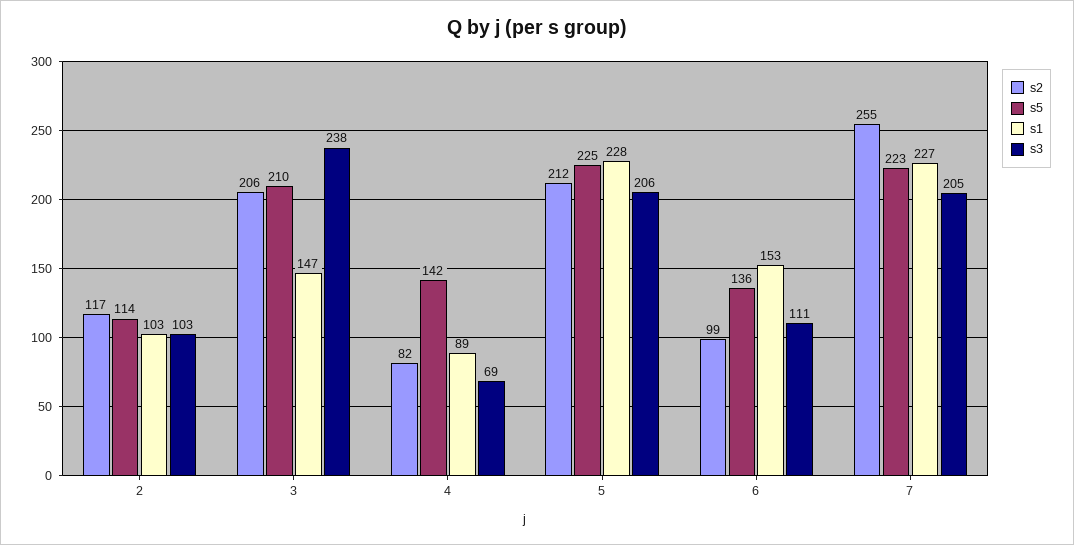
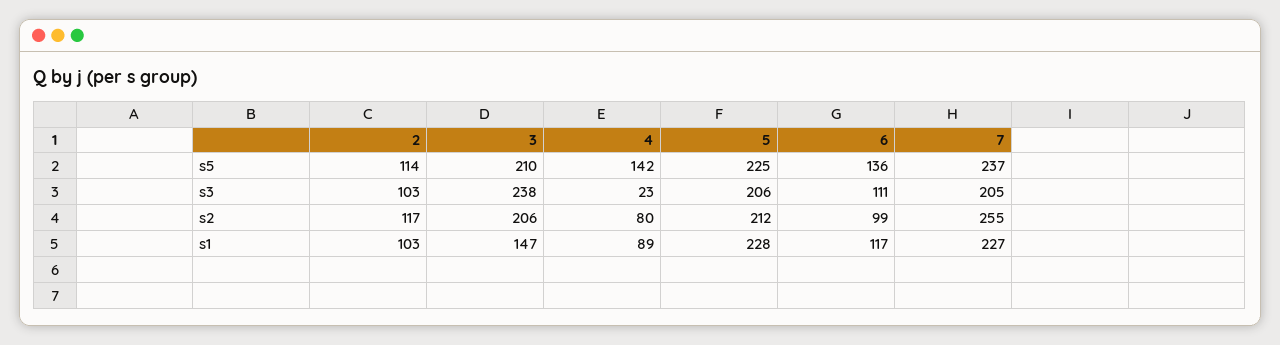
s2, 4: 82 -> 80
s3, 4: 69 -> 23
s1, 6: 153 -> 117
s5, 7: 223 -> 237

